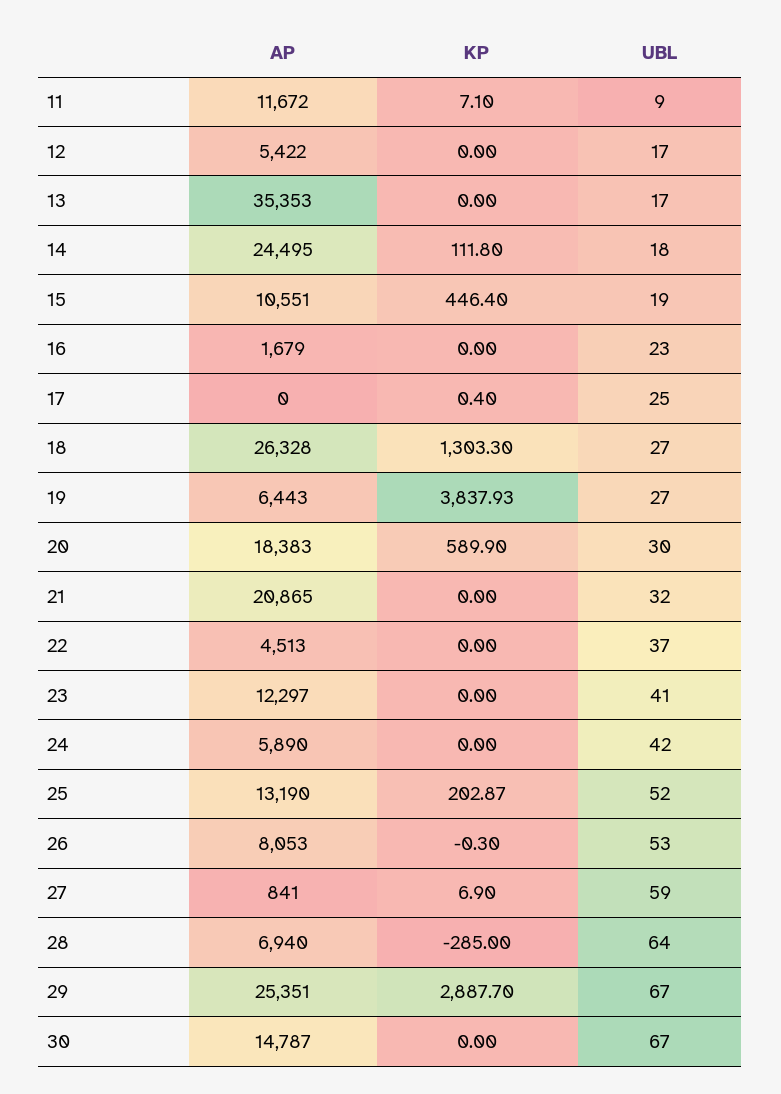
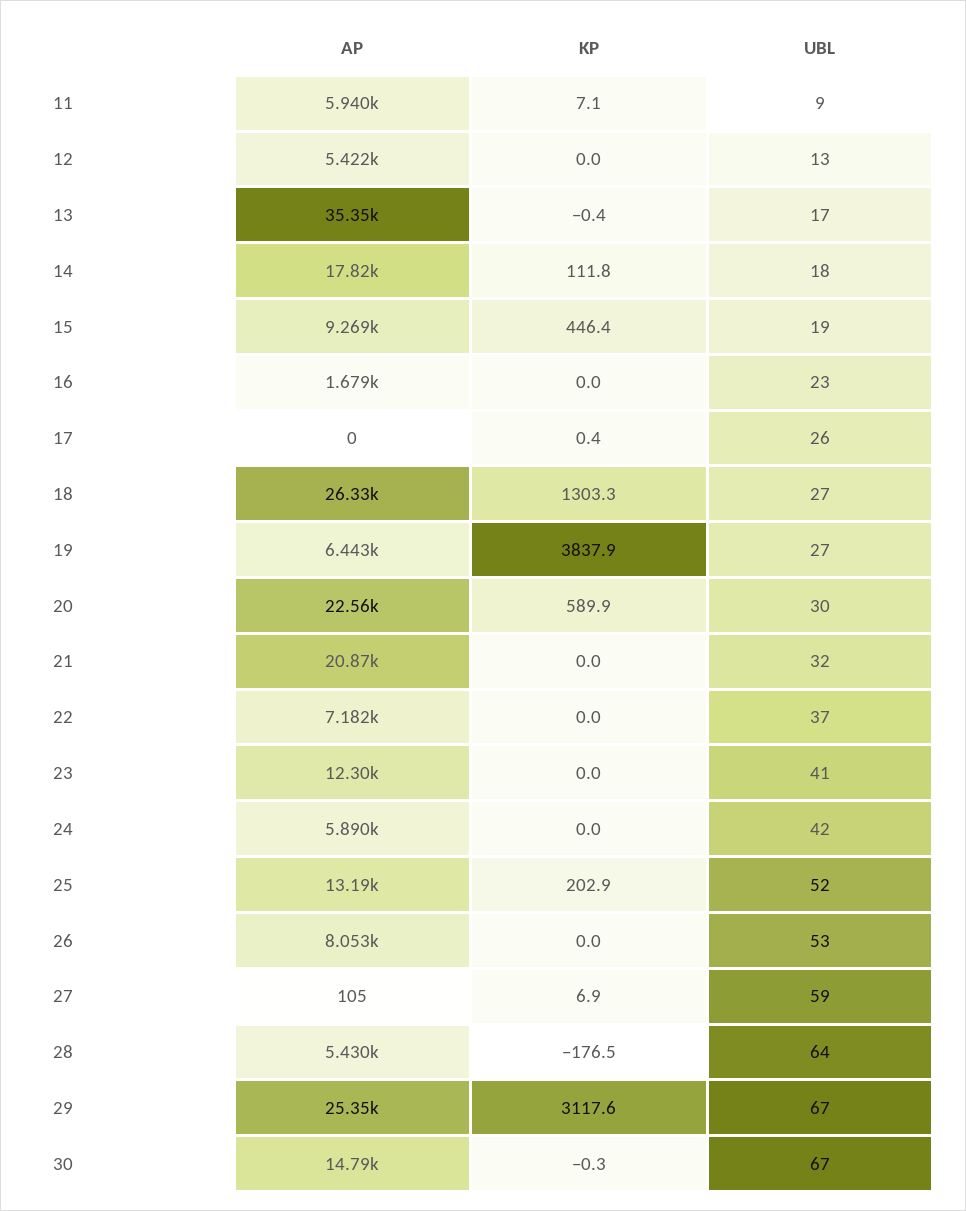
AP, 11: 11672 -> 5940
UBL, 12: 17 -> 13
KP, 13: 0 -> -0.4
AP, 14: 24495 -> 17820
AP, 15: 10551 -> 9269
UBL, 17: 25 -> 26
AP, 20: 18383 -> 22560
AP, 22: 4513 -> 7182
KP, 26: -0.3 -> 0
AP, 27: 841 -> 105
AP, 28: 6940 -> 5430
KP, 28: -285 -> -176.5
KP, 29: 2887.7 -> 3117.6
KP, 30: 0 -> -0.3

